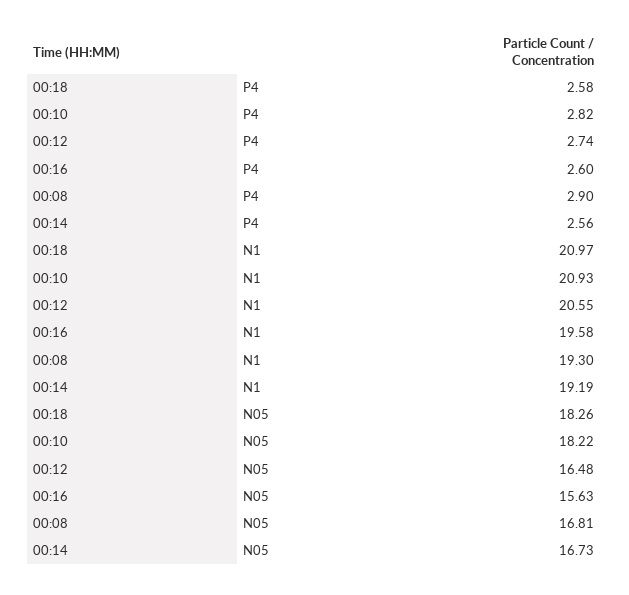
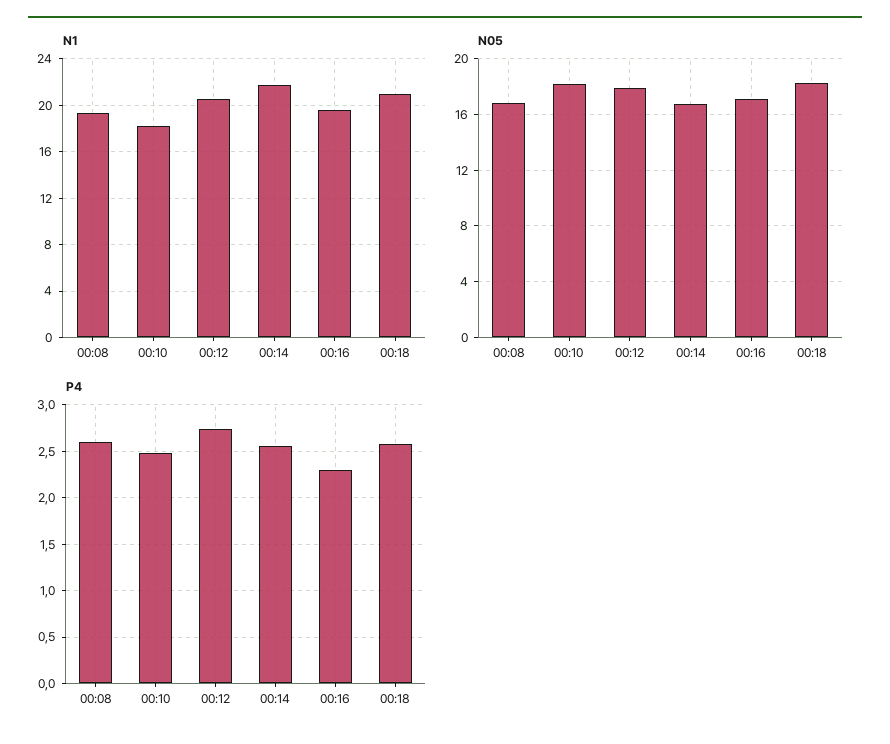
P4, 00:10: 2.82 -> 2.5
P4, 00:16: 2.6 -> 2.3
P4, 00:08: 2.9 -> 2.6
N1, 00:10: 20.93 -> 18
N1, 00:14: 19.19 -> 22
N05, 00:12: 16.48 -> 18
N05, 00:16: 15.63 -> 17

